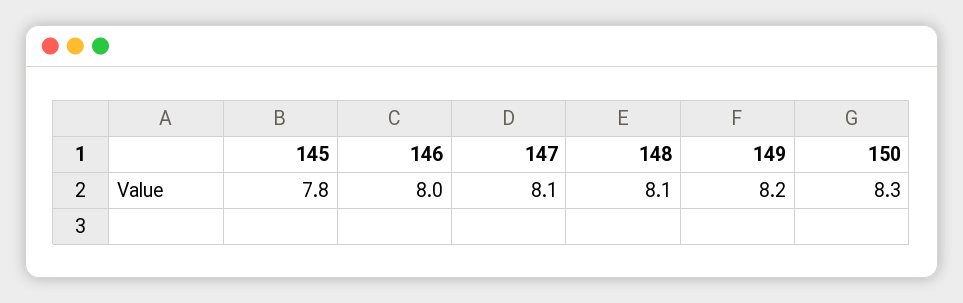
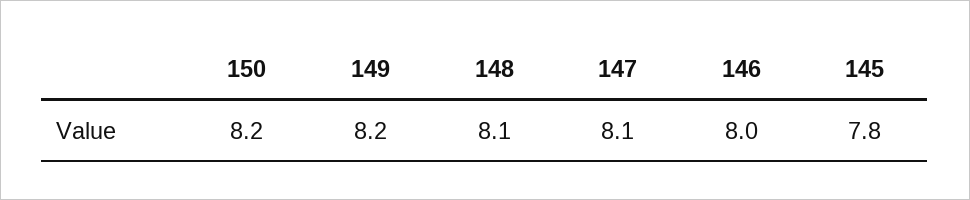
150: 8.3 -> 8.2

